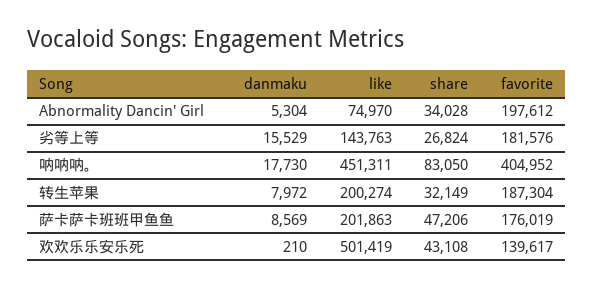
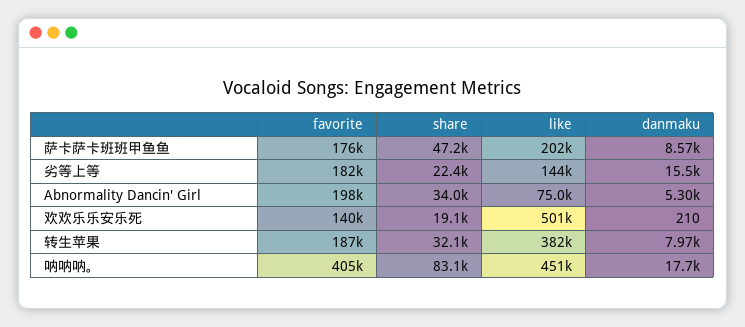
share, 劣等上等: 26824 -> 22400
like, 转生苹果: 200274 -> 382000
share, 欢欢乐乐安乐死: 43108 -> 19100

